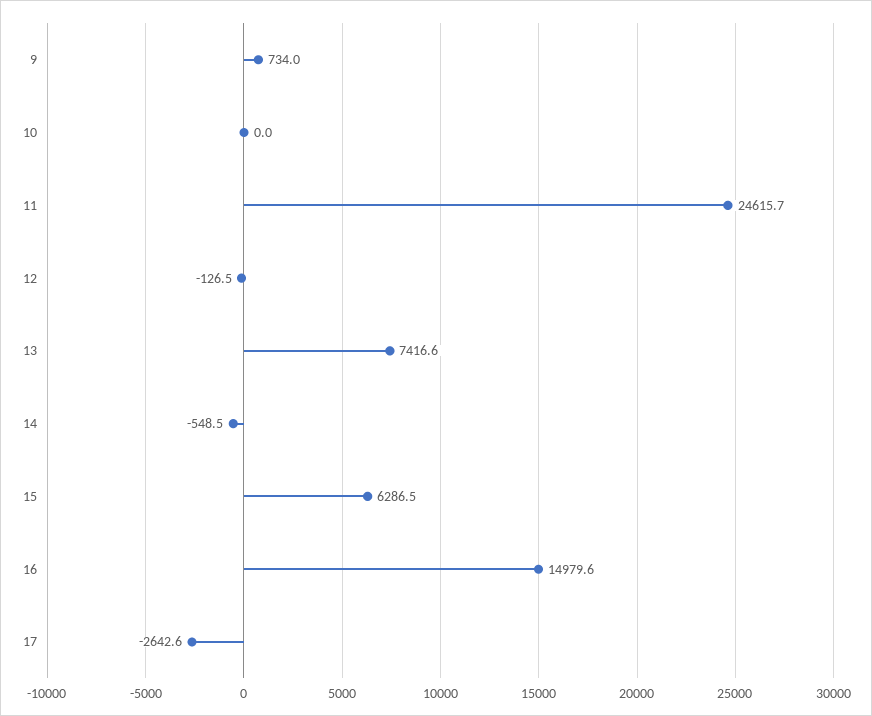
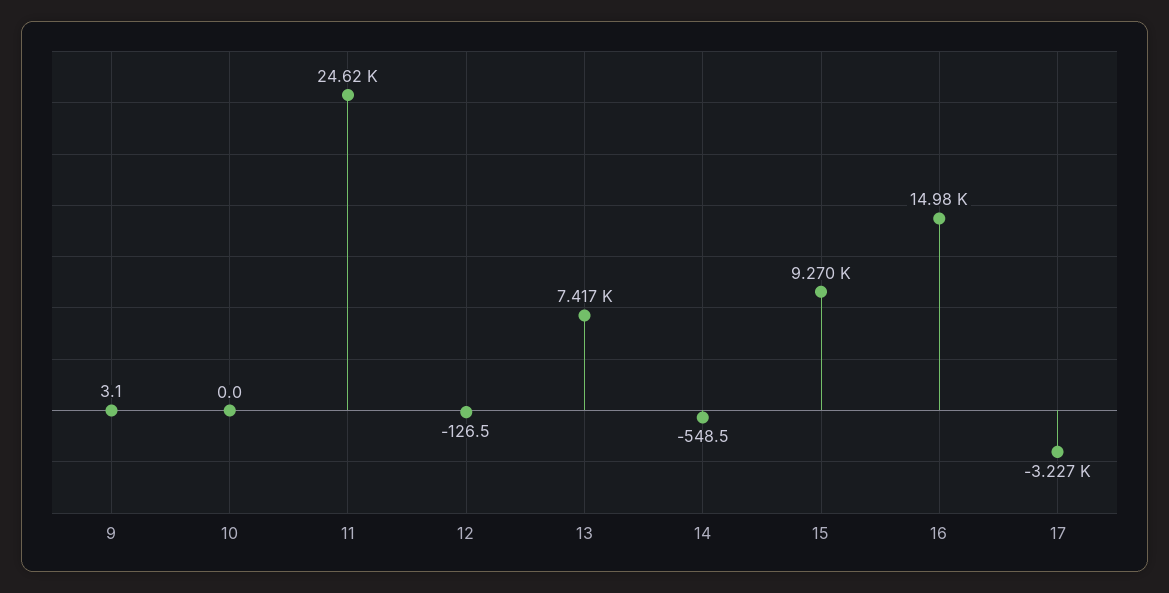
9: 734 -> 3.1
15: 6286.5 -> 9270
17: -2642.6 -> -3227

